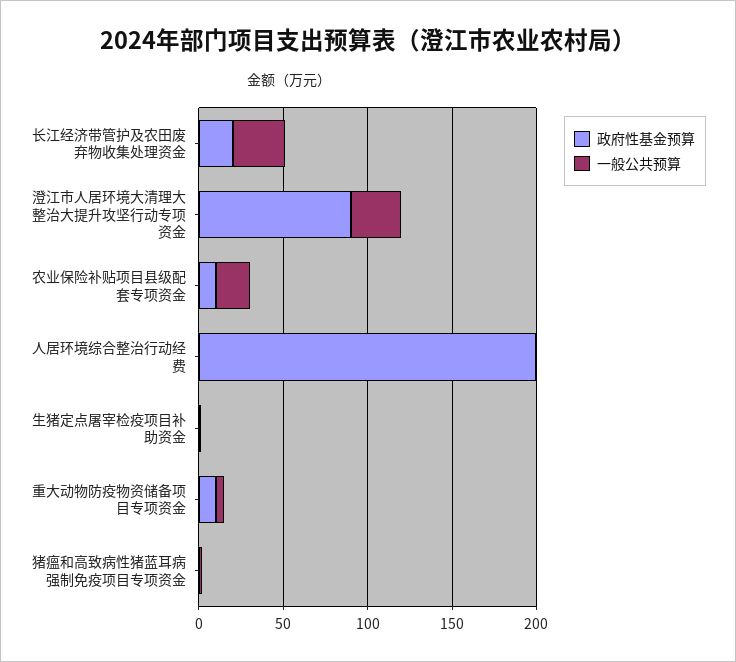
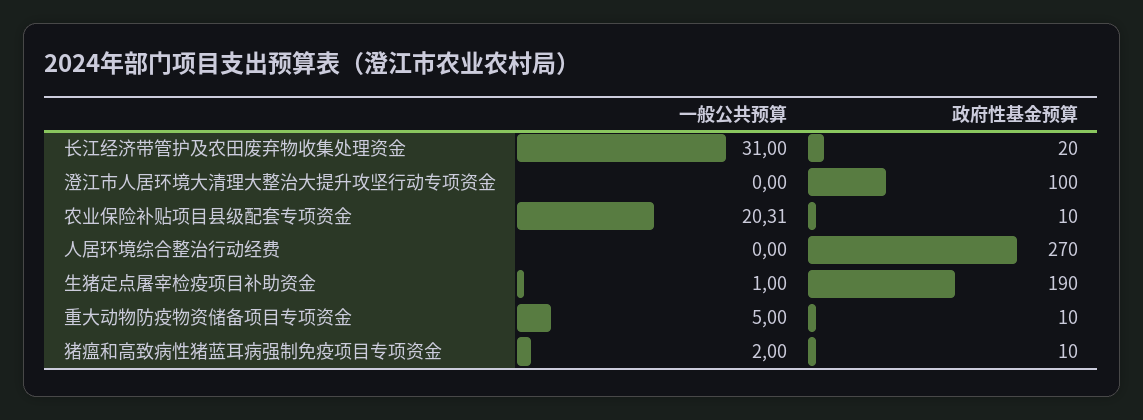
政府性基金预算, 澄江市人居环境大清理大整治大提升攻坚行动专项资金: 90 -> 100
一般公共预算, 澄江市人居环境大清理大整治大提升攻坚行动专项资金: 30 -> 0
政府性基金预算, 人居环境综合整治行动经费: 200 -> 270
政府性基金预算, 生猪定点屠宰检疫项目补助资金: 0 -> 190
政府性基金预算, 猪瘟和高致病性猪蓝耳病强制免疫项目专项资金: 0 -> 10

